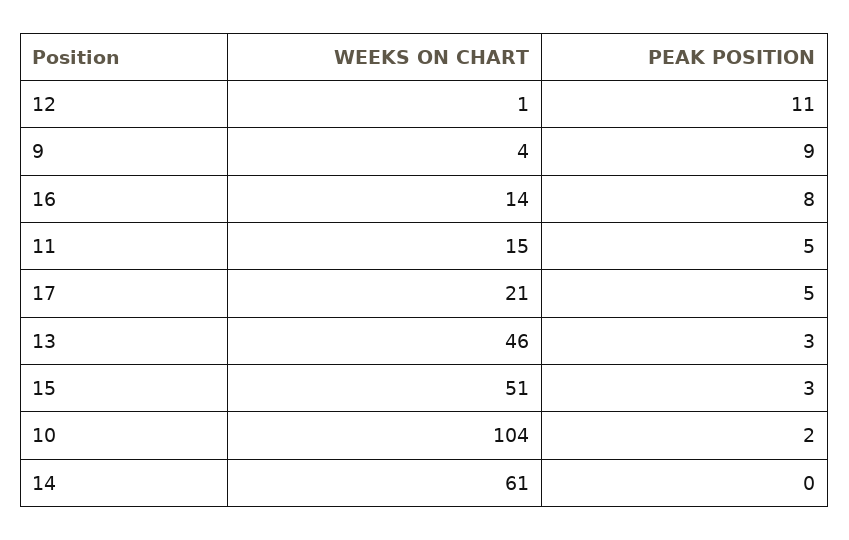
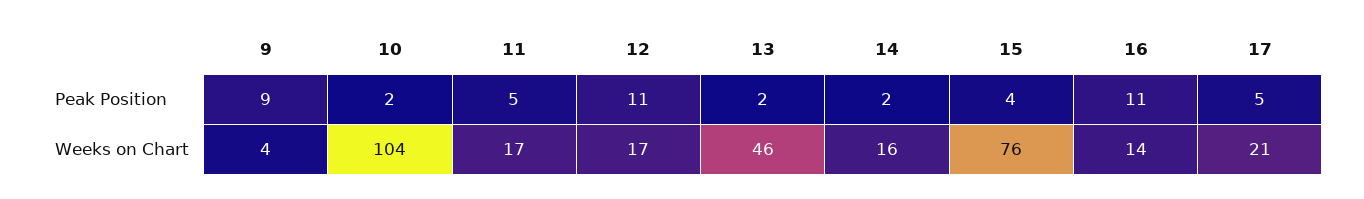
WEEKS ON CHART, 12: 1 -> 17
PEAK POSITION, 16: 8 -> 11
WEEKS ON CHART, 11: 15 -> 17
PEAK POSITION, 13: 3 -> 2
WEEKS ON CHART, 15: 51 -> 76
PEAK POSITION, 15: 3 -> 4
WEEKS ON CHART, 14: 61 -> 16
PEAK POSITION, 14: 0 -> 2

